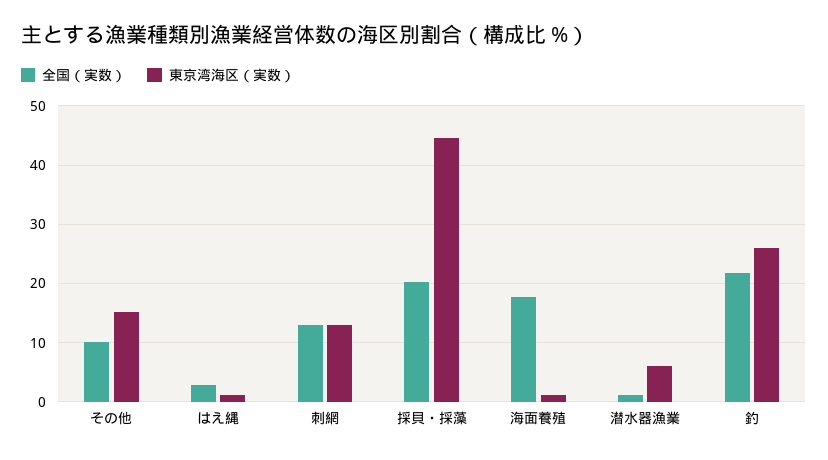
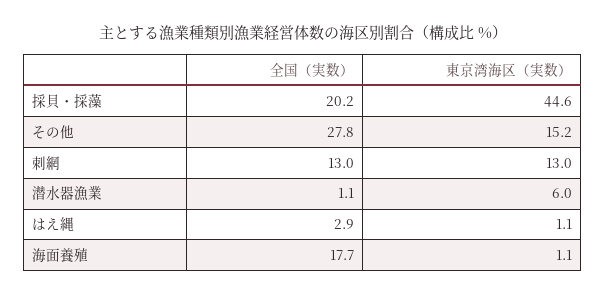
全国（実数）, その他: 10 -> 27.8
全国（実数）, 釣: 22 -> none
東京湾海区（実数）, 釣: 26 -> none

